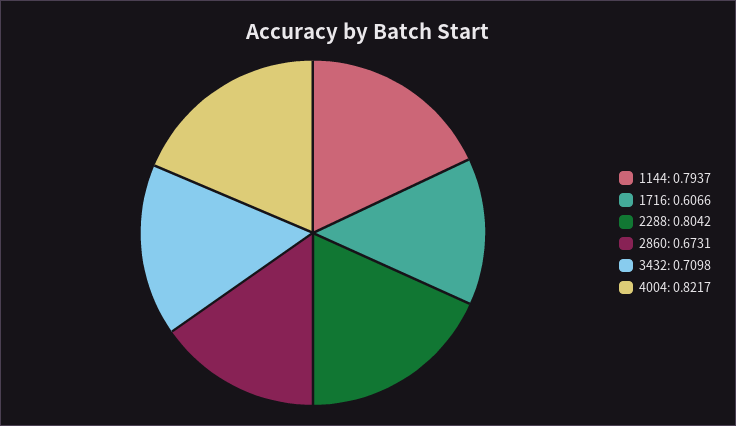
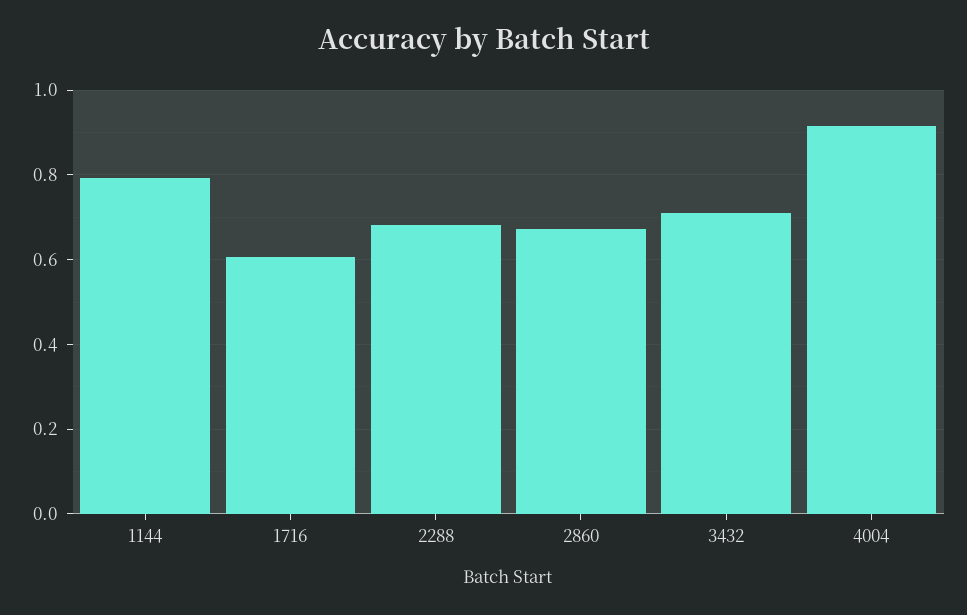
2288: 0.8042 -> 0.68
4004: 0.8217 -> 0.92

